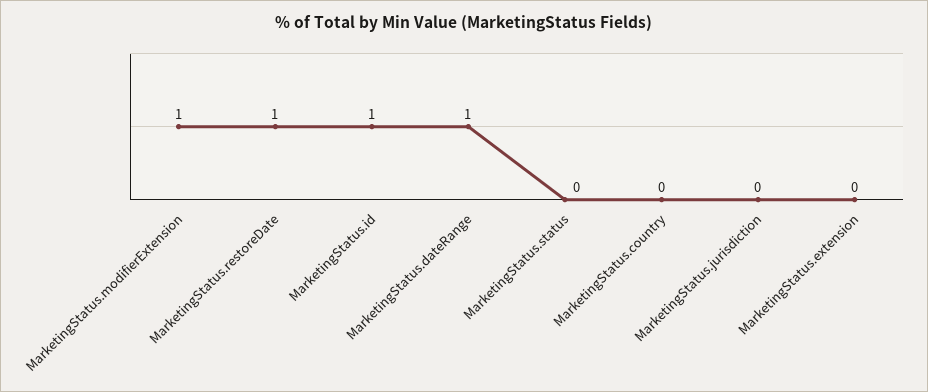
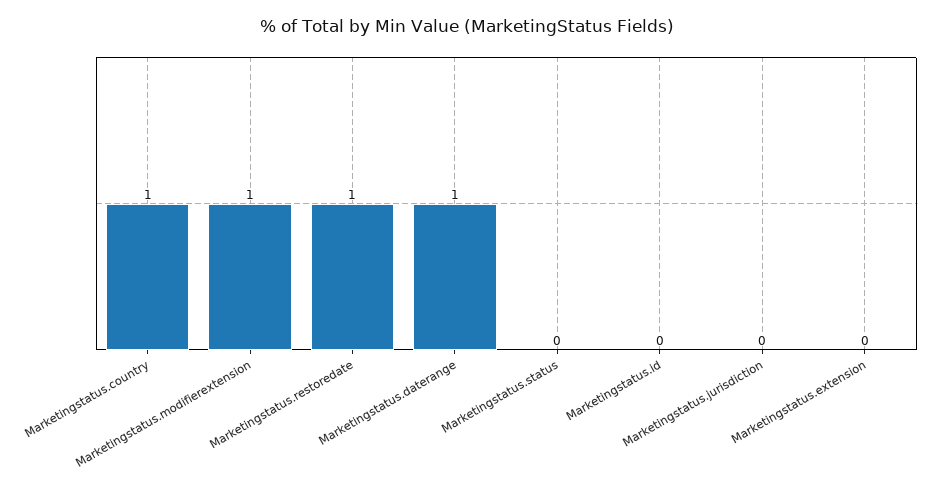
MarketingStatus.id: 1 -> 0
MarketingStatus.country: 0 -> 1

